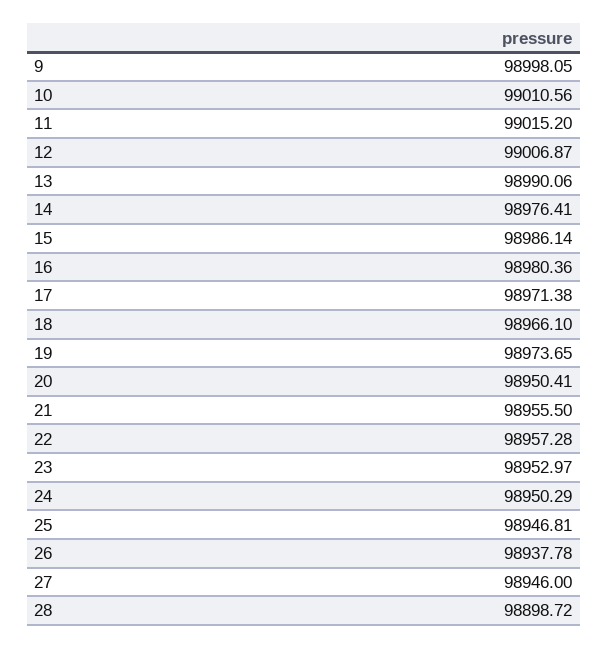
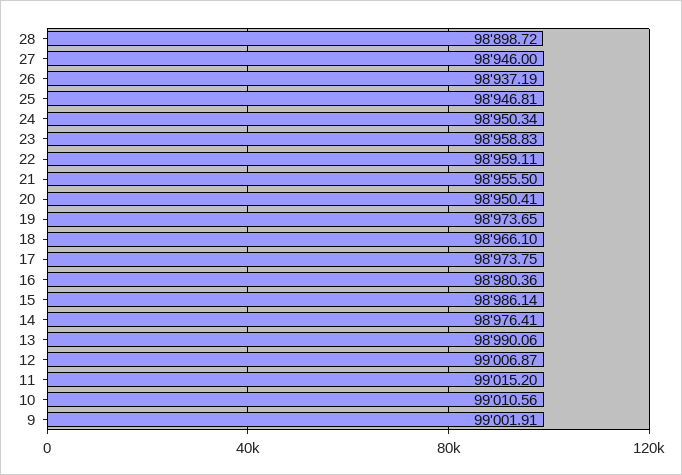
9: 98998.05 -> 99001.91
17: 98971.38 -> 98973.75
22: 98957.28 -> 98959.11
23: 98952.97 -> 98958.83
24: 98950.29 -> 98950.34
26: 98937.78 -> 98937.19

